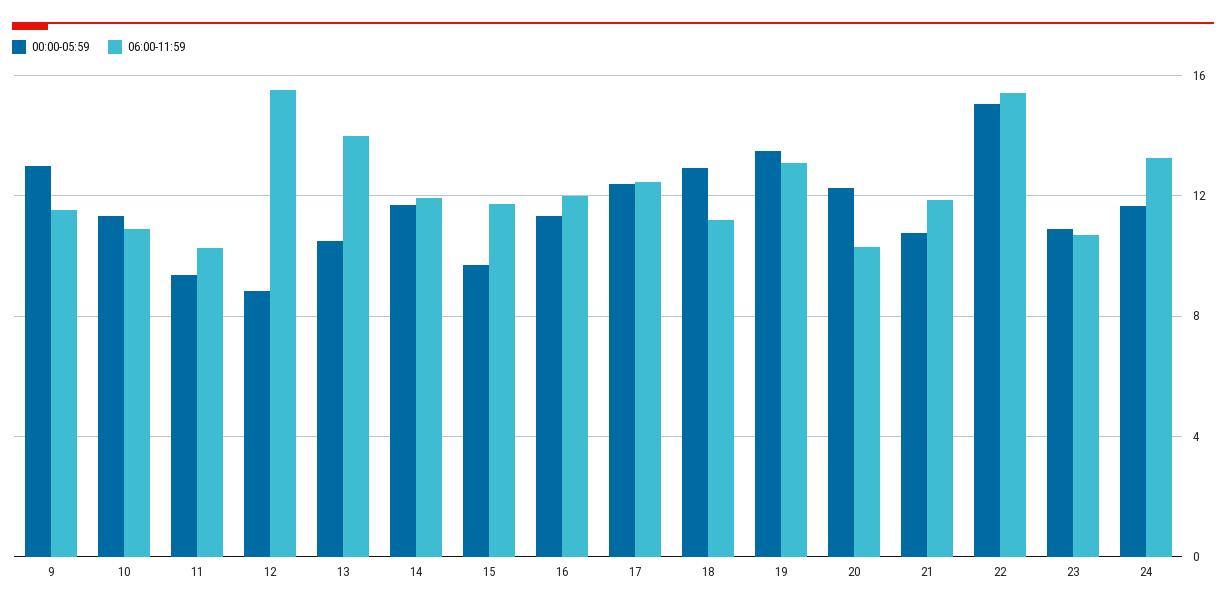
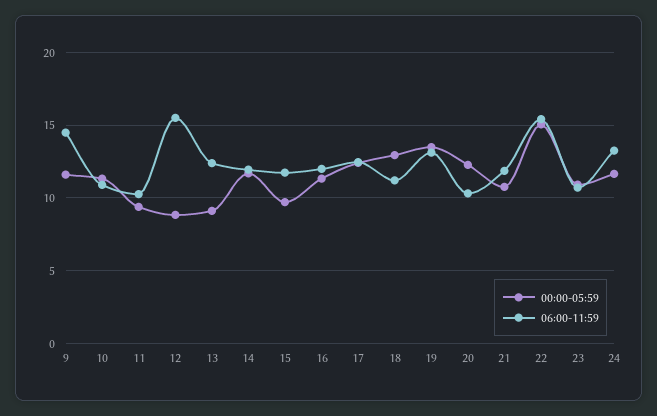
00:00-05:59, 9: 13 -> 11.5
06:00-11:59, 9: 11.5 -> 14.5
00:00-05:59, 13: 10.5 -> 9
06:00-11:59, 13: 14 -> 12.5

